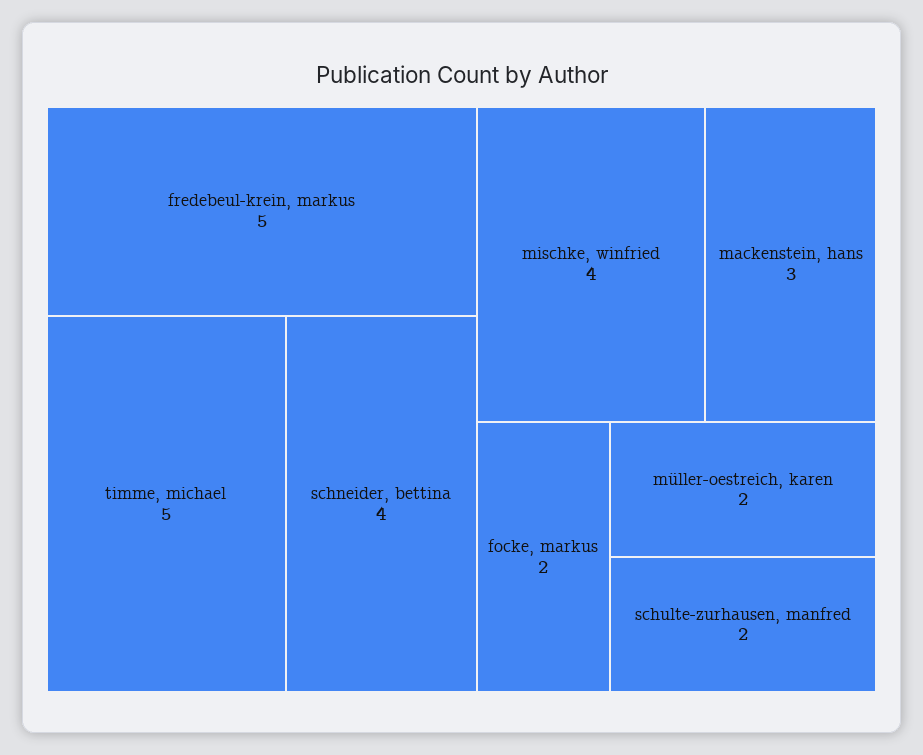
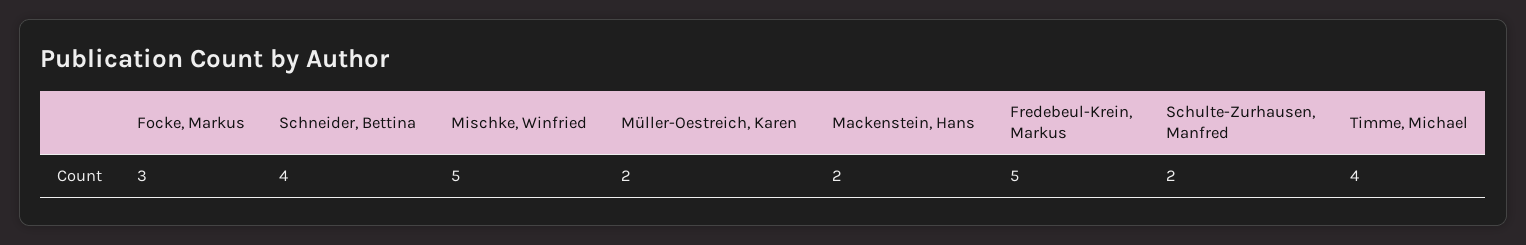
timme, michael: 5 -> 4
mischke, winfried: 4 -> 5
mackenstein, hans: 3 -> 2
focke, markus: 2 -> 3

